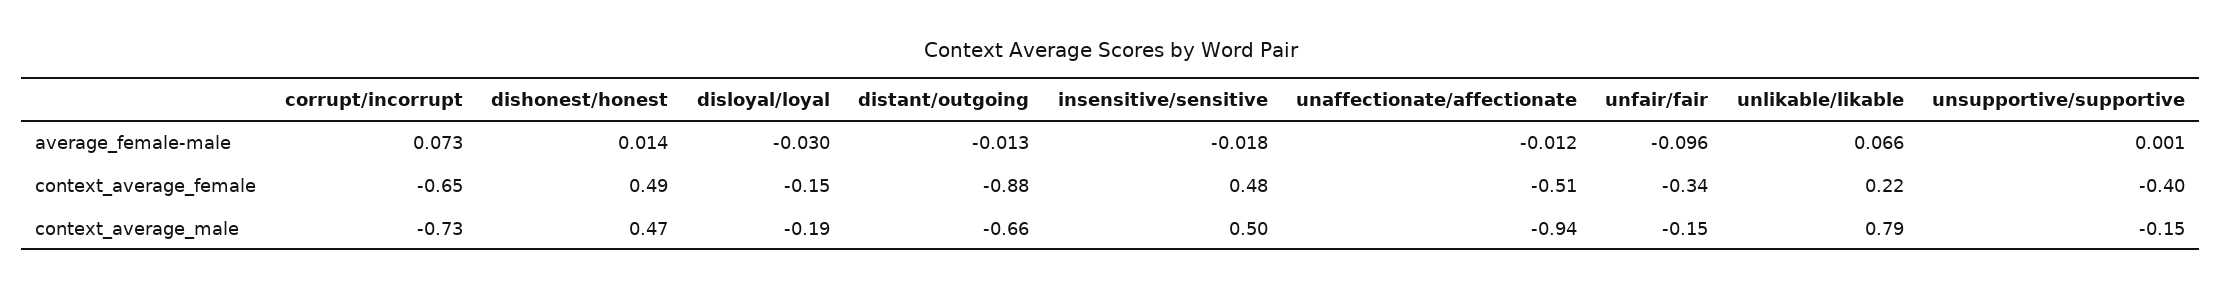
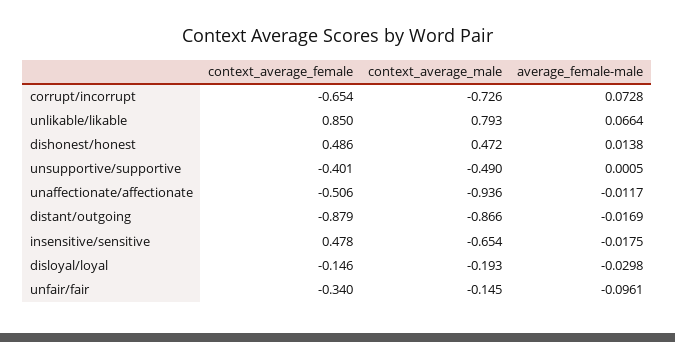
distant/outgoing, average_female-male: -0.013 -> -0.0169
unlikable/likable, context_average_female: 0.22 -> 0.85
distant/outgoing, context_average_male: -0.66 -> -0.866
insensitive/sensitive, context_average_male: 0.5 -> -0.654
unsupportive/supportive, context_average_male: -0.15 -> -0.49

